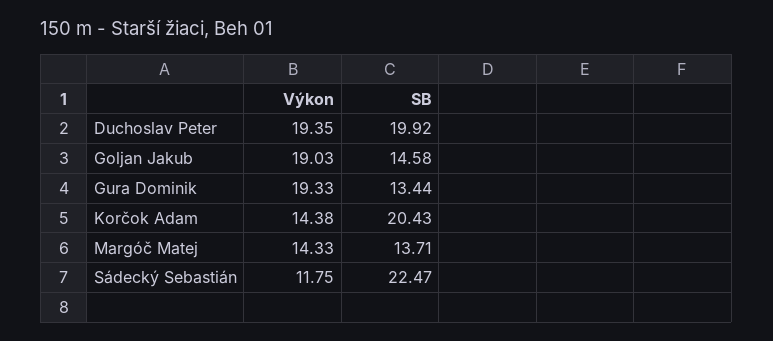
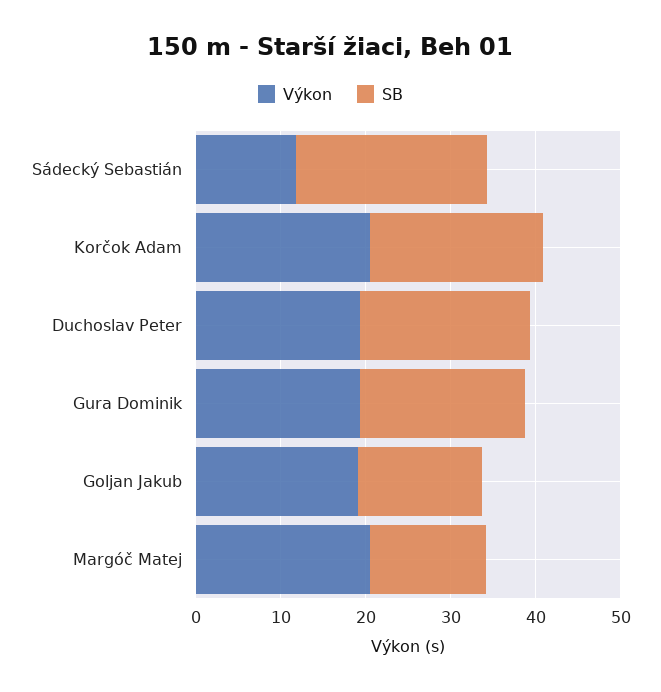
SB, Gura Dominik: 13.44 -> 20
Výkon, Korčok Adam: 14.38 -> 20
Výkon, Margóč Matej: 14.33 -> 20

